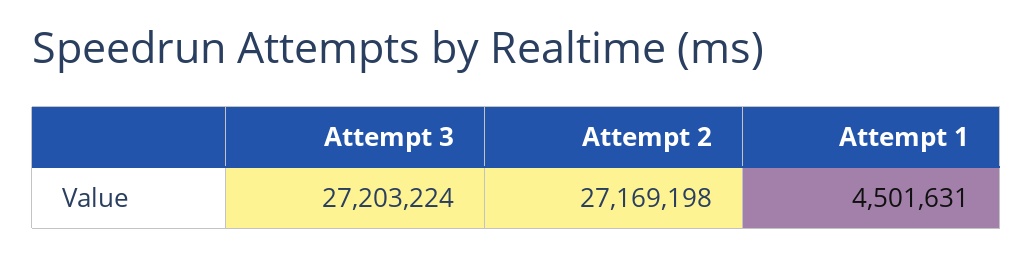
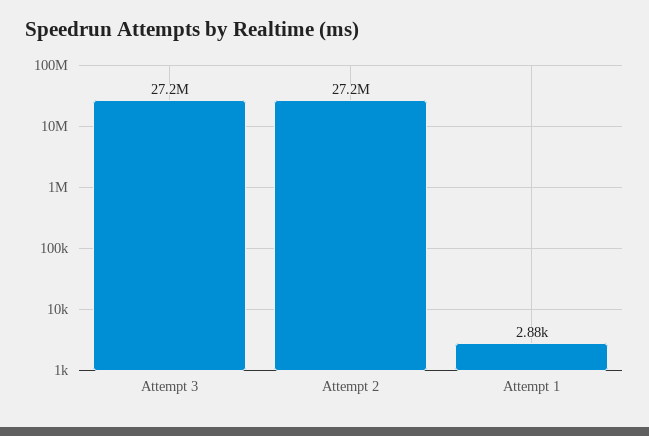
Attempt 1: 4501631 -> 2880

